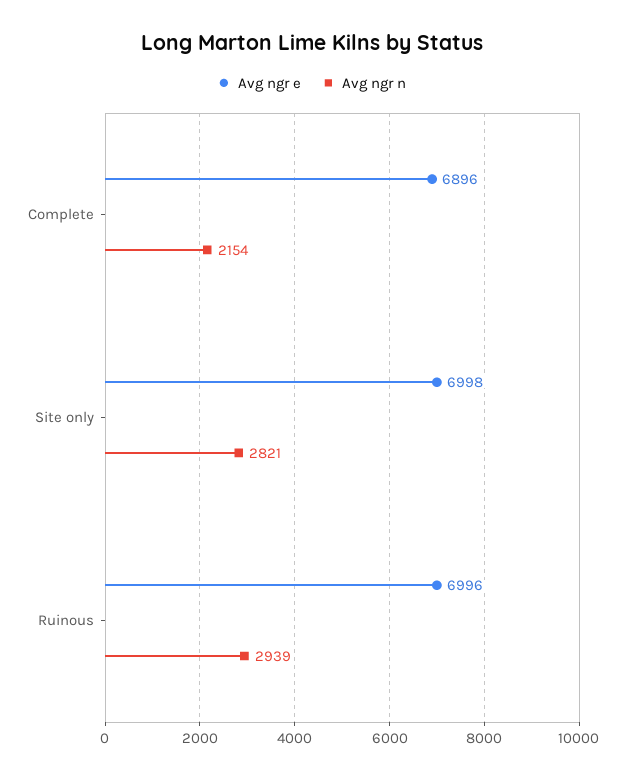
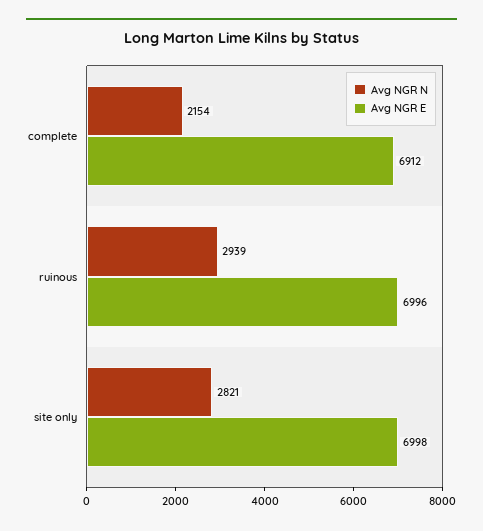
Avg ngr e, Complete: 6896 -> 6912

